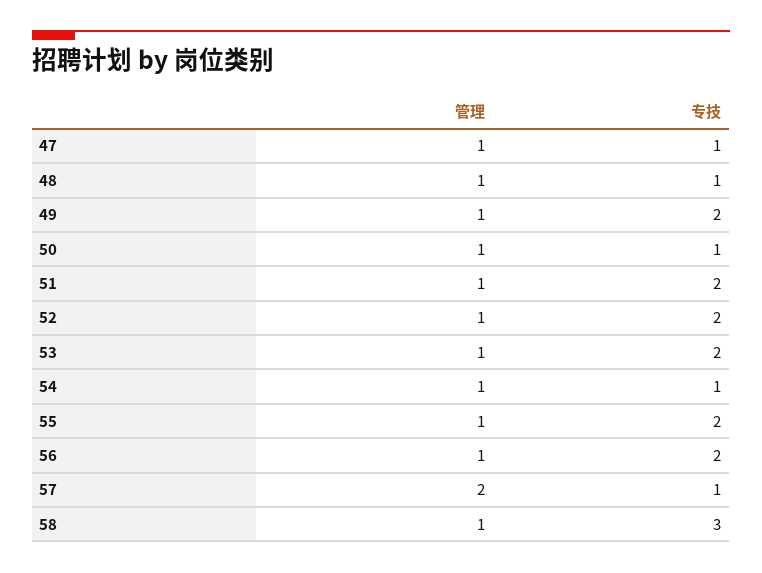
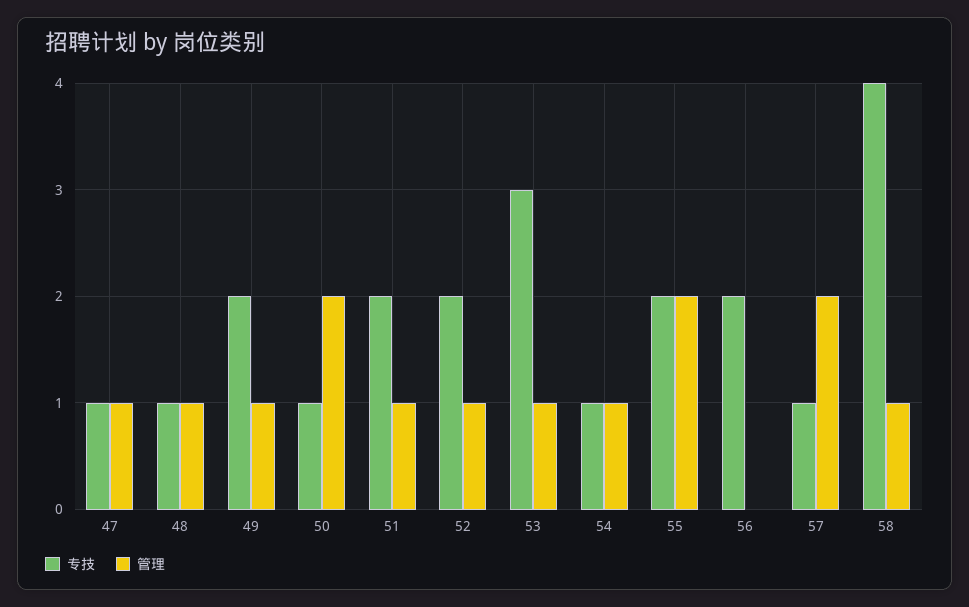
管理, 50: 1 -> 2
专技, 53: 2 -> 3
管理, 55: 1 -> 2
管理, 56: 1 -> 0
专技, 58: 3 -> 4

